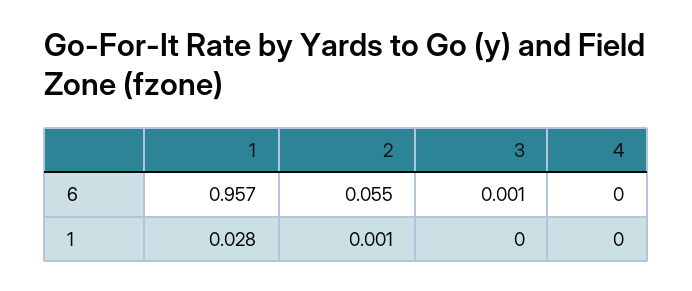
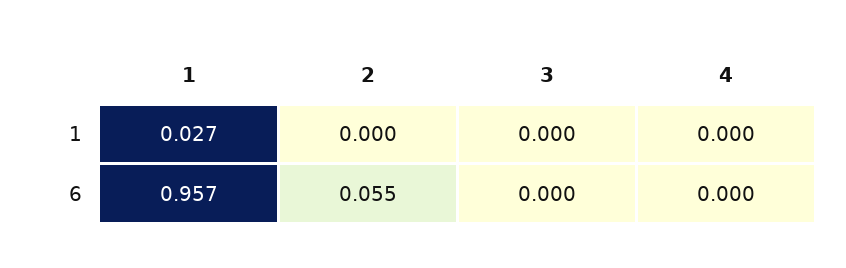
3, 6: 0.001 -> 0
1, 1: 0.028 -> 0.027
2, 1: 0.001 -> 0

